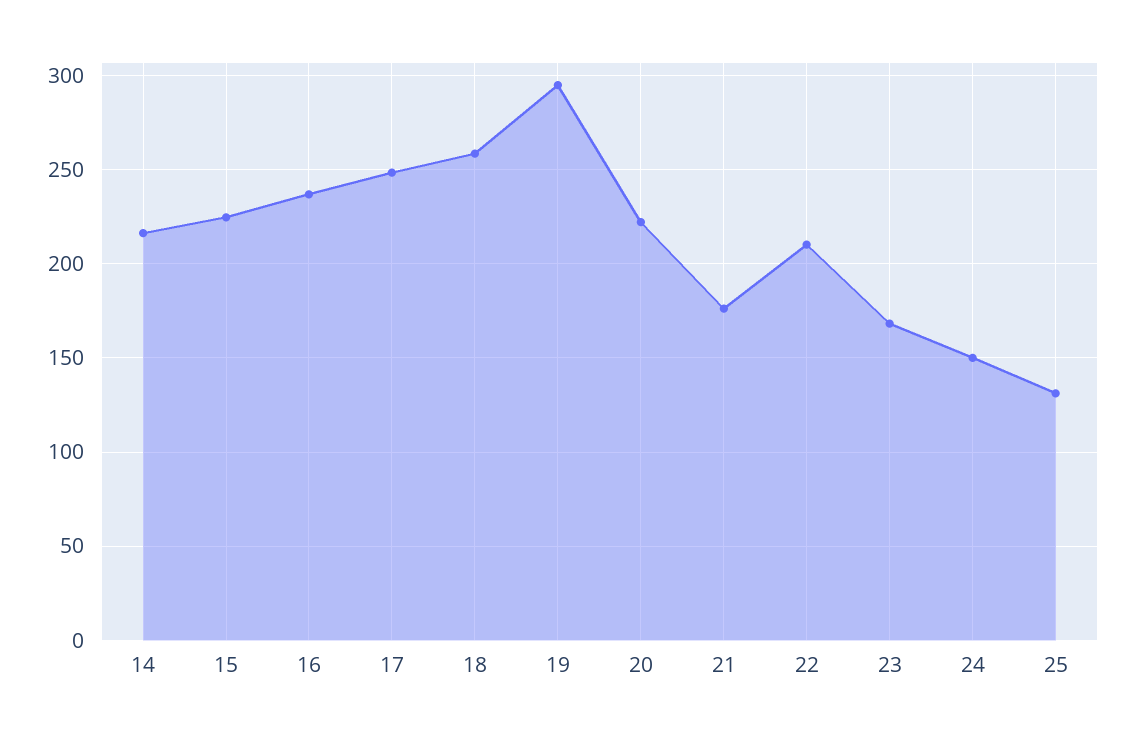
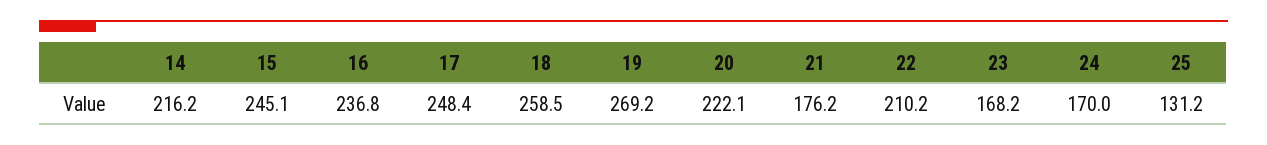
15: 225 -> 245.1
19: 295 -> 269.2
24: 150 -> 170

